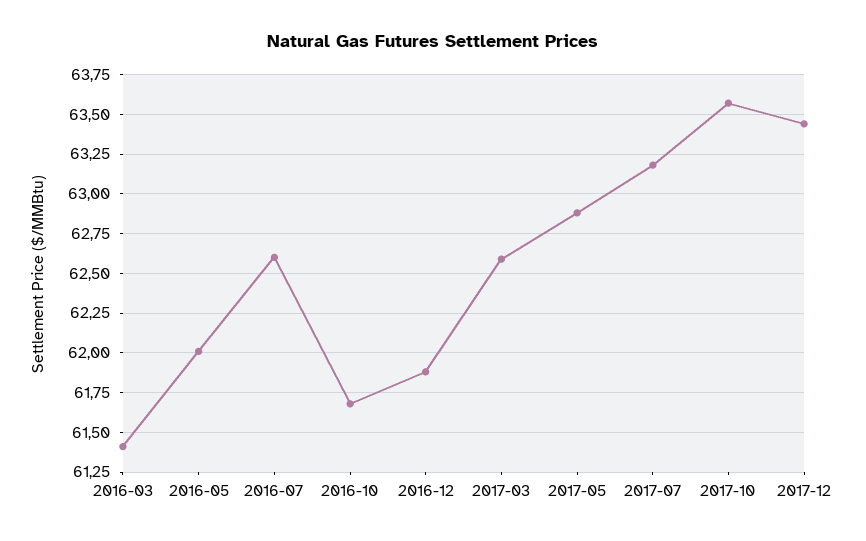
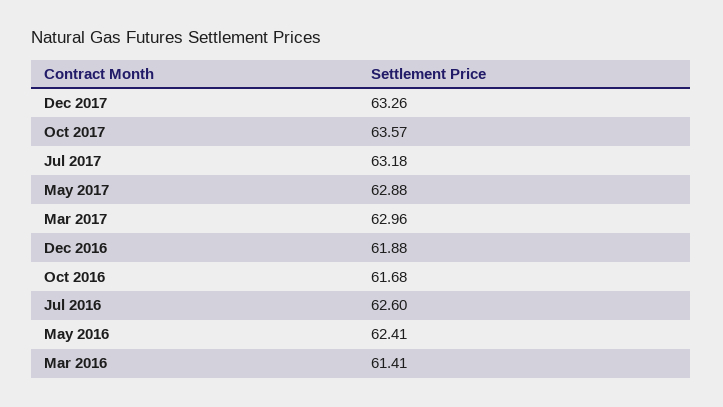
2016-05: 62 -> 62.41
2017-03: 62.6 -> 62.96
2017-12: 63.45 -> 63.26

